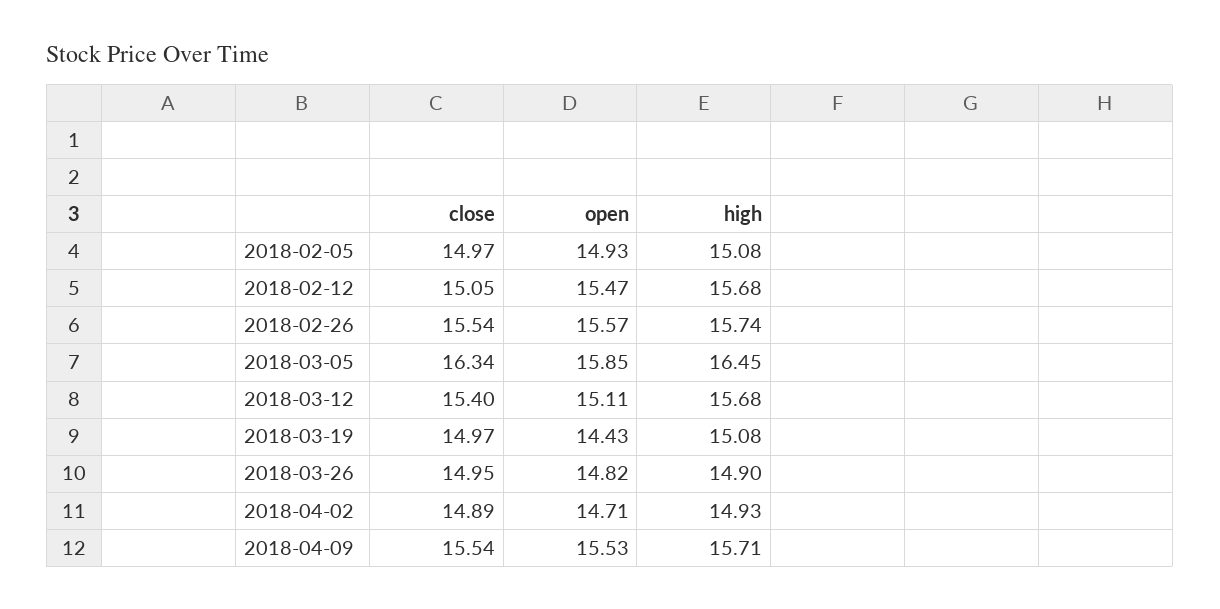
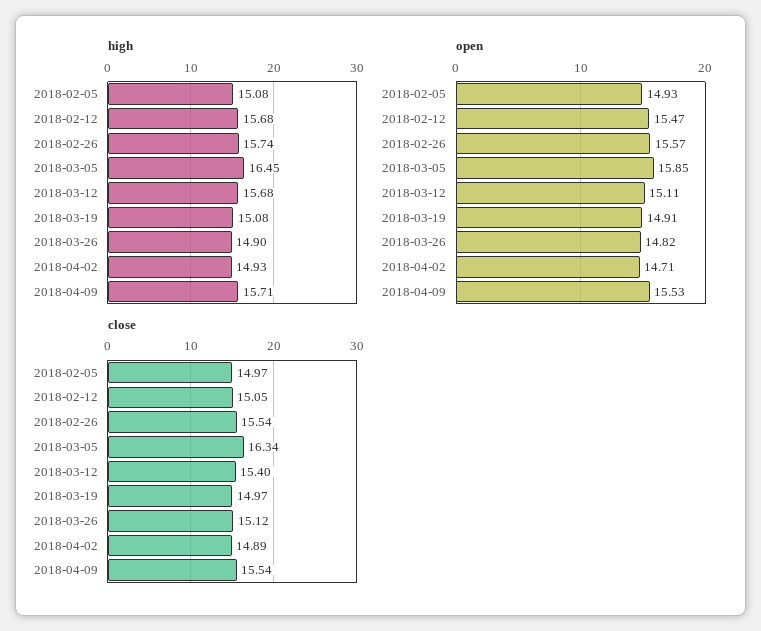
open, 2018-03-19: 14.43 -> 14.91
close, 2018-03-26: 14.95 -> 15.12

